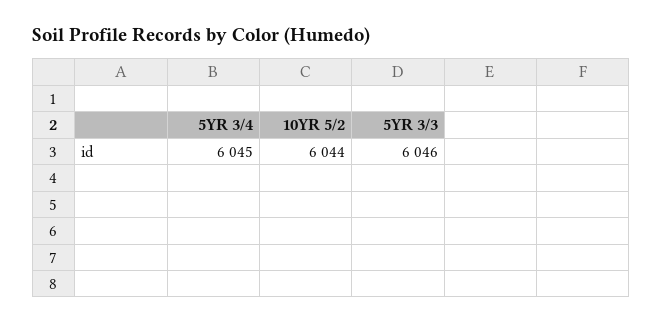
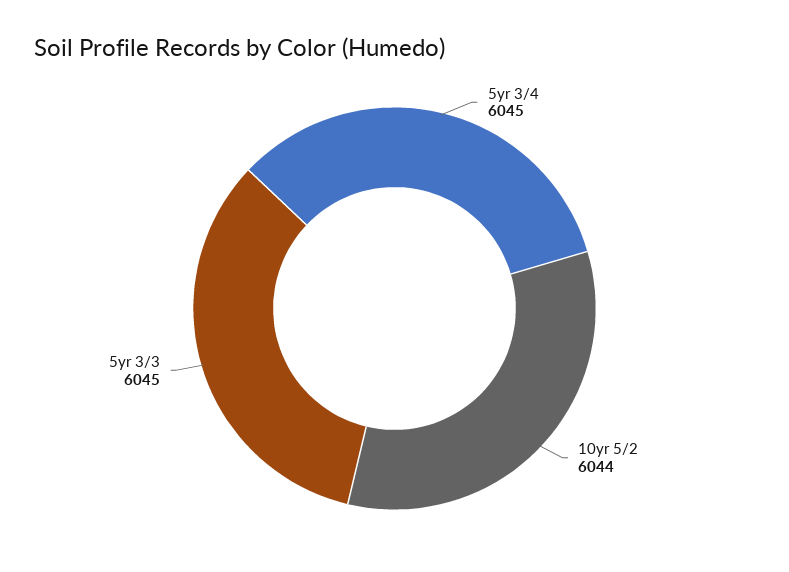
5YR 3/3: 6046 -> 6045

